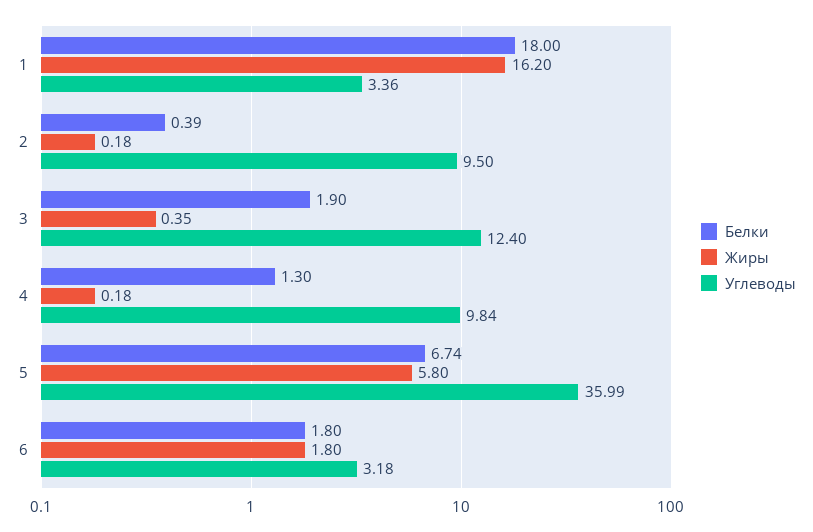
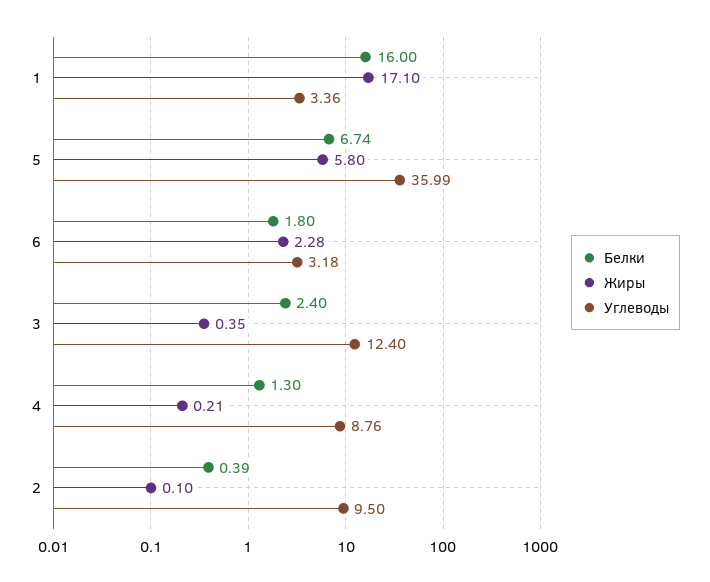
Белки, 1: 18 -> 16
Жиры, 1: 16.2 -> 17.1
Жиры, 2: 0.18 -> 0.1
Белки, 3: 1.9 -> 2.4
Жиры, 4: 0.18 -> 0.21
Углеводы, 4: 9.84 -> 8.76
Жиры, 6: 1.8 -> 2.28

